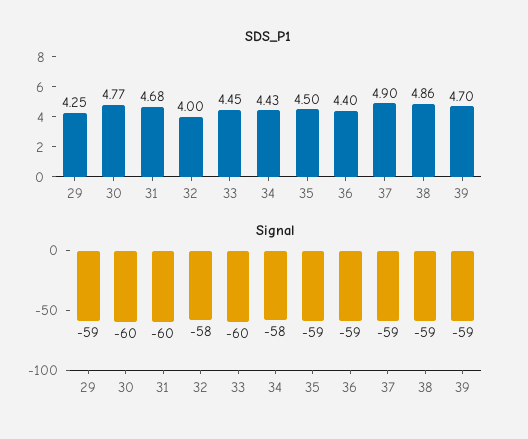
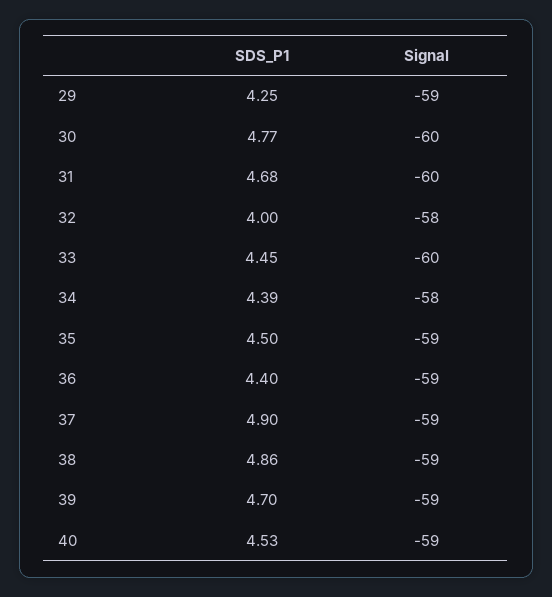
SDS_P1, 34: 4.43 -> 4.39
SDS_P1, 40: none -> 4.53
Signal, 40: none -> -59

